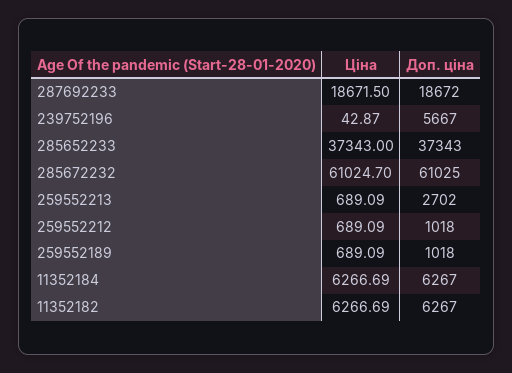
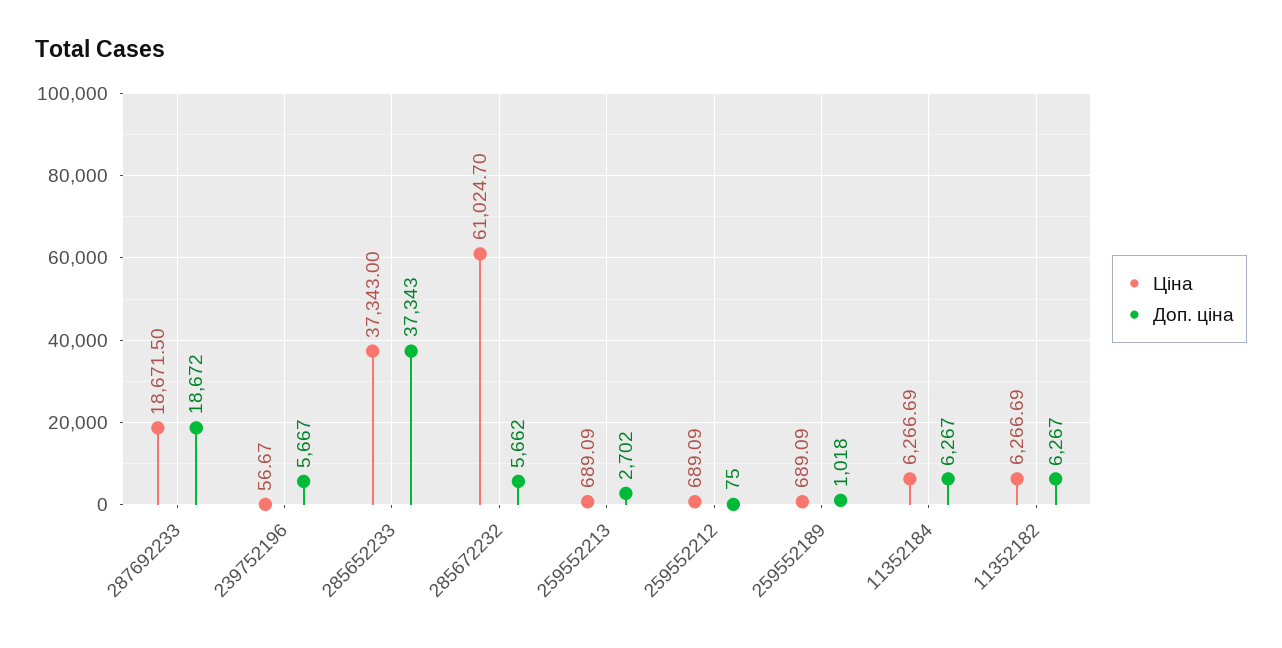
Ціна, 239752196: 42.87 -> 56.67
Доп. ціна, 285672232: 61025 -> 5662
Доп. ціна, 259552212: 1018 -> 75

